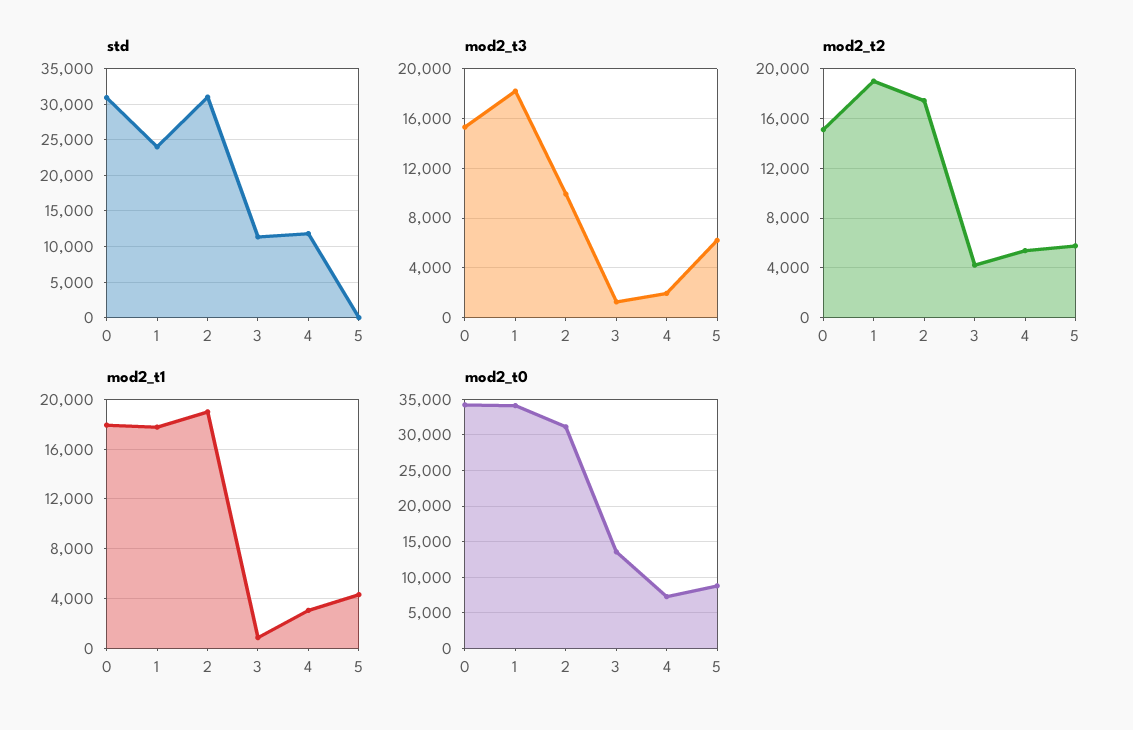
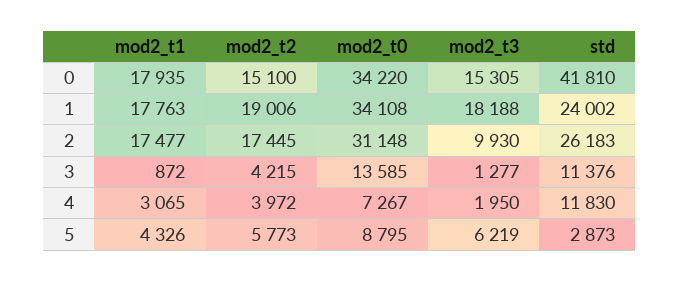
std, 0: 31000 -> 41810
std, 2: 31000 -> 26183
std, 5: 0 -> 2873
mod2_t2, 4: 5500 -> 3972
mod2_t1, 2: 19000 -> 17477

